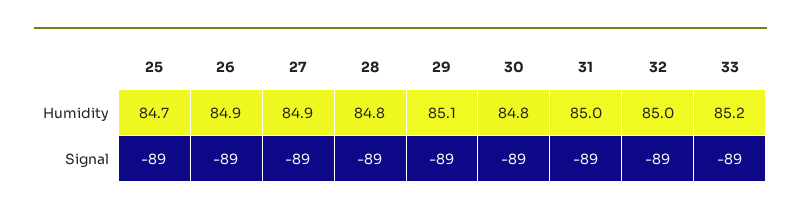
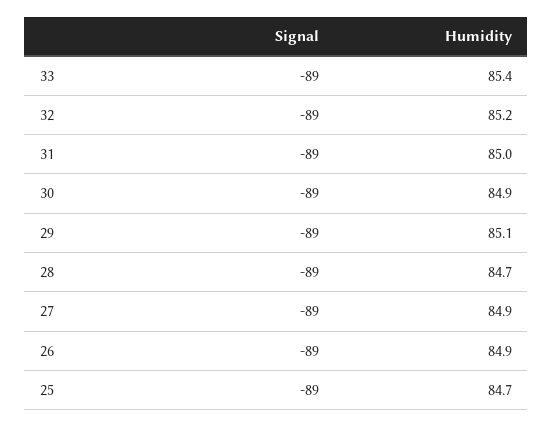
28, Humidity: 84.8 -> 84.7
30, Humidity: 84.8 -> 84.9
32, Humidity: 85 -> 85.2
33, Humidity: 85.2 -> 85.4

